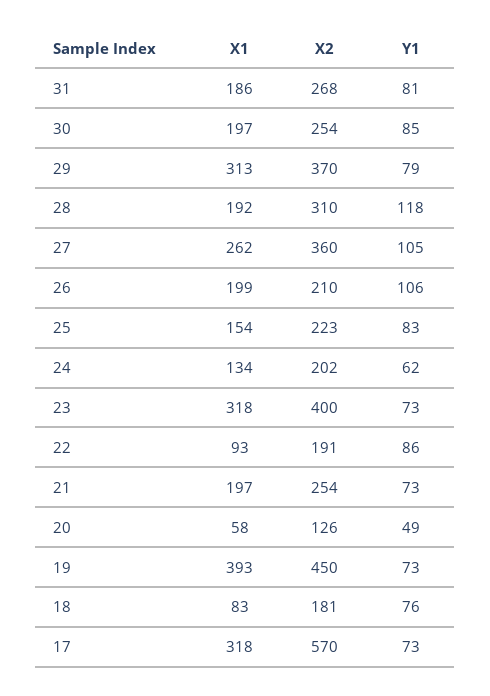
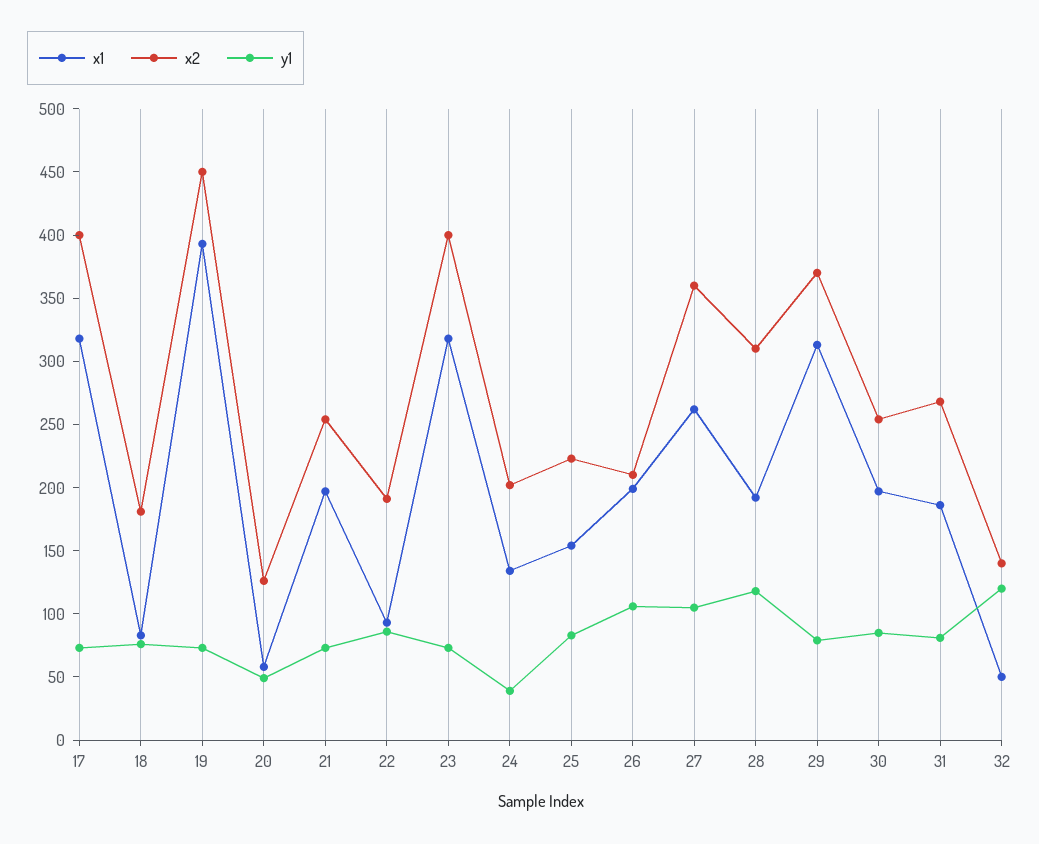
Y1, 24: 62 -> 40
X2, 17: 570 -> 400
X1, 32: none -> 50
X2, 32: none -> 140
Y1, 32: none -> 120

